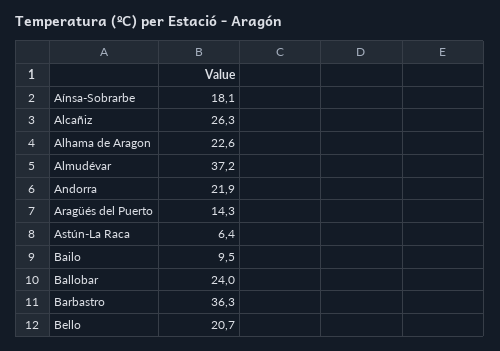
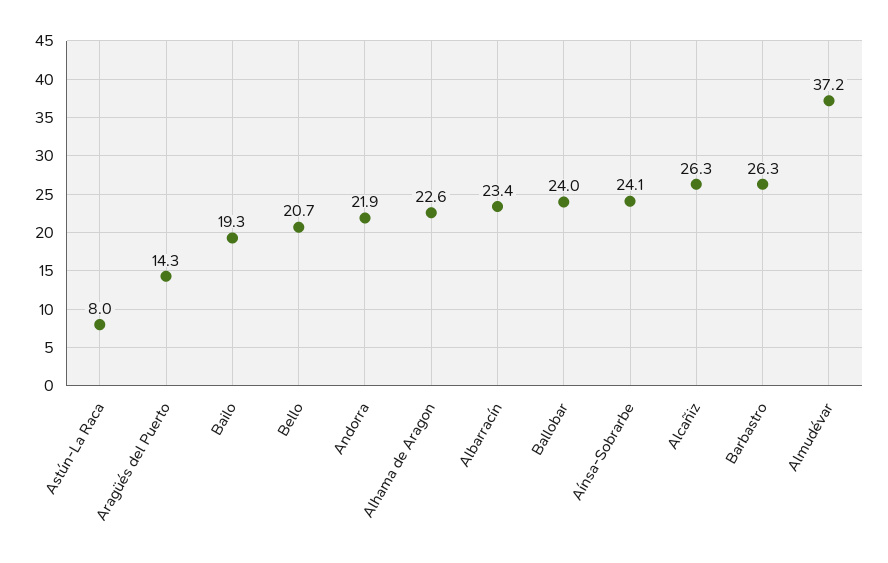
Aínsa-Sobrarbe: 18.1 -> 24.1
Astún-La Raca: 6.4 -> 8
Bailo: 9.5 -> 19.3
Barbastro: 36.3 -> 26.3
Albarracín: none -> 23.4

